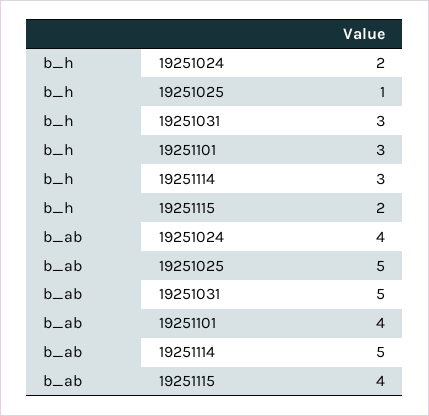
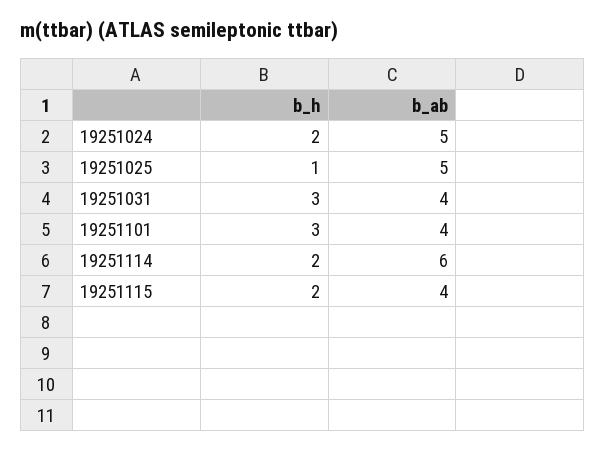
b_h, 19251114: 3 -> 2
b_ab, 19251024: 4 -> 5
b_ab, 19251031: 5 -> 4
b_ab, 19251114: 5 -> 6

